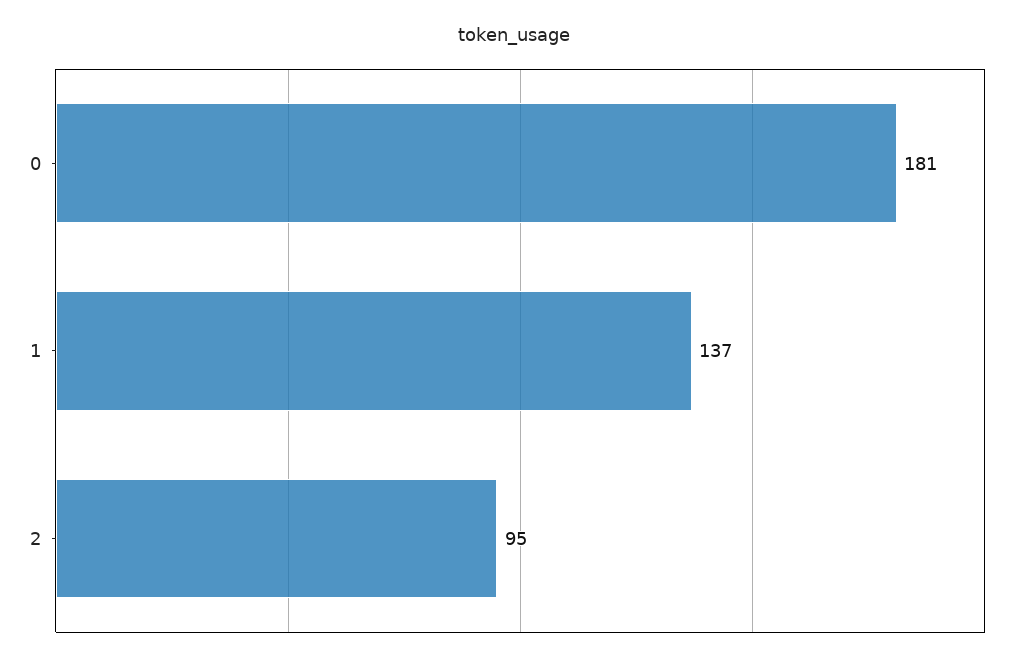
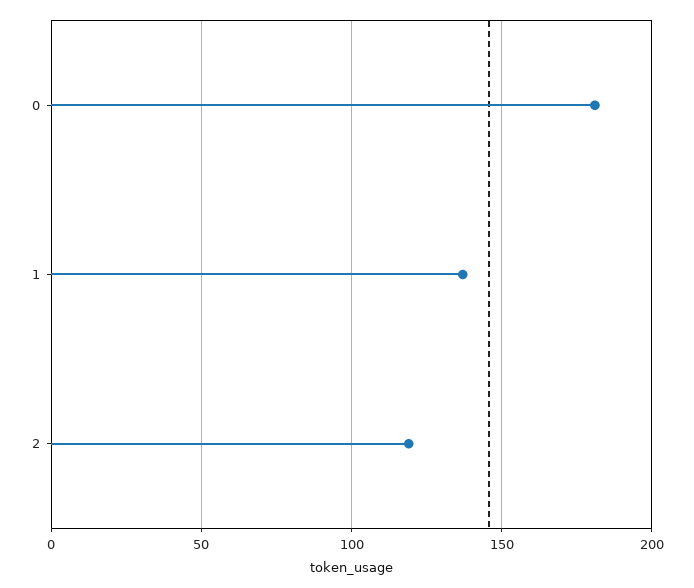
2: 95 -> 120

